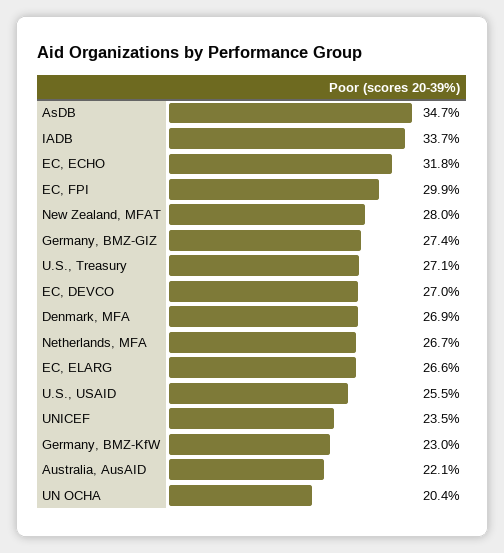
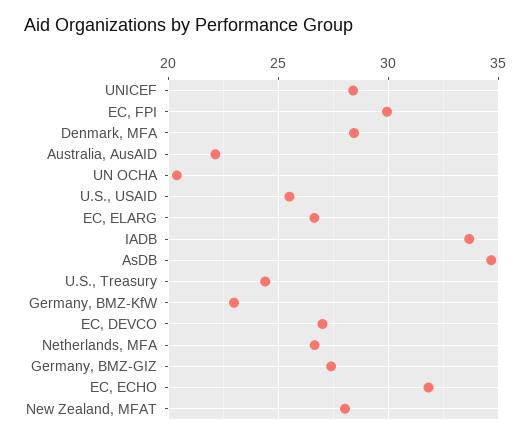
U.S., Treasury: 27.1 -> 24.5
Denmark, MFA: 26.9 -> 28.5
UNICEF: 23.5 -> 28.5

